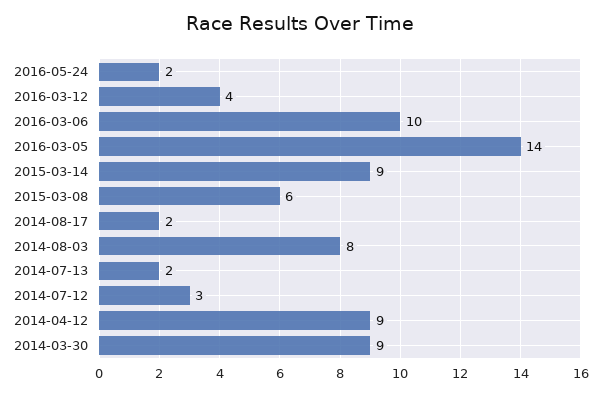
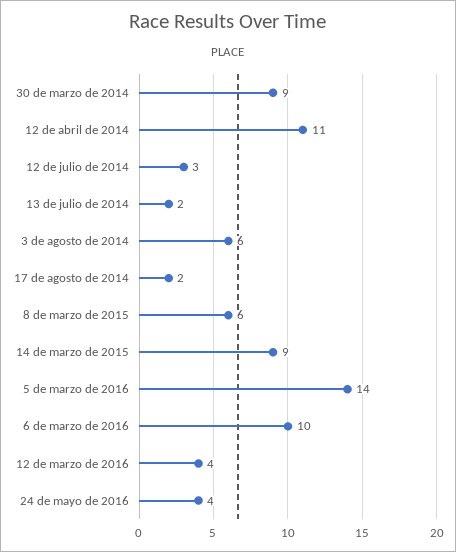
2016-05-24: 2 -> 4
2014-08-03: 8 -> 6
2014-04-12: 9 -> 11

